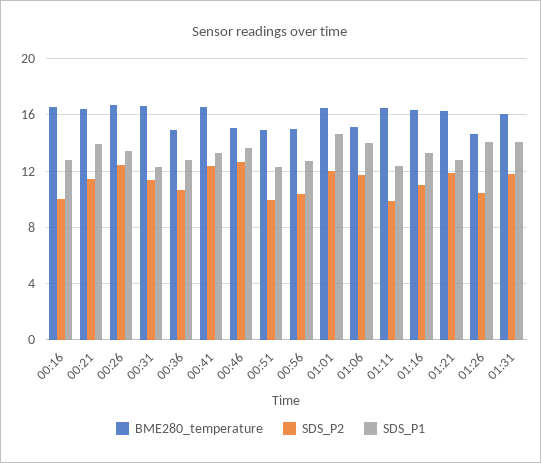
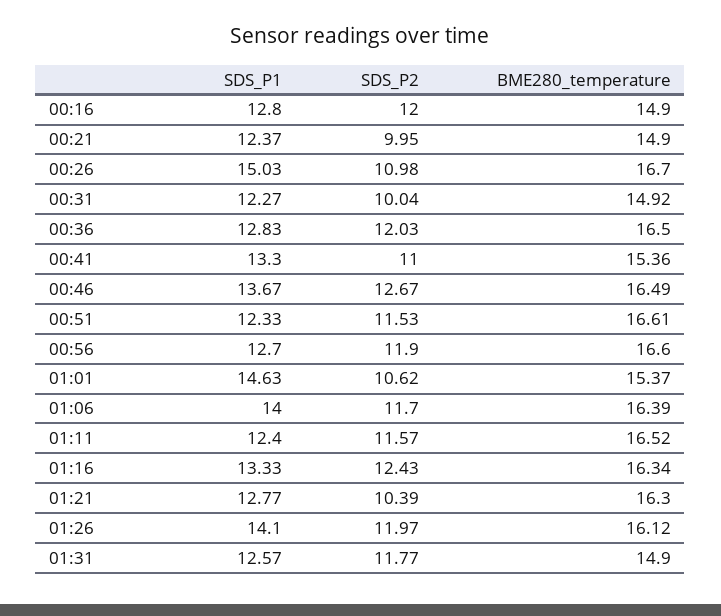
BME280_temperature, 00:16: 16.5 -> 14.9
SDS_P2, 00:16: 10 -> 12
BME280_temperature, 00:21: 16.5 -> 14.9
SDS_P2, 00:21: 11.5 -> 9.95
SDS_P1, 00:21: 14 -> 12.37
SDS_P2, 00:26: 12.5 -> 10.98
SDS_P1, 00:26: 13.5 -> 15.03
BME280_temperature, 00:31: 16.5 -> 14.92
SDS_P2, 00:31: 11.5 -> 10.04
BME280_temperature, 00:36: 15 -> 16.5
SDS_P2, 00:36: 10.5 -> 12.03
BME280_temperature, 00:41: 16.5 -> 15.36
SDS_P2, 00:41: 12.5 -> 11
BME280_temperature, 00:46: 15 -> 16.49
BME280_temperature, 00:51: 15 -> 16.61
SDS_P2, 00:51: 10 -> 11.53
BME280_temperature, 00:56: 15 -> 16.6
SDS_P2, 00:56: 10.5 -> 11.9
BME280_temperature, 01:01: 16.5 -> 15.37
SDS_P2, 01:01: 12 -> 10.62
BME280_temperature, 01:06: 15 -> 16.39
SDS_P2, 01:11: 10 -> 11.57
SDS_P2, 01:16: 11 -> 12.43
SDS_P2, 01:21: 12 -> 10.39
BME280_temperature, 01:26: 14.5 -> 16.12
SDS_P2, 01:26: 10.5 -> 11.97
BME280_temperature, 01:31: 16 -> 14.9
SDS_P1, 01:31: 14 -> 12.57

